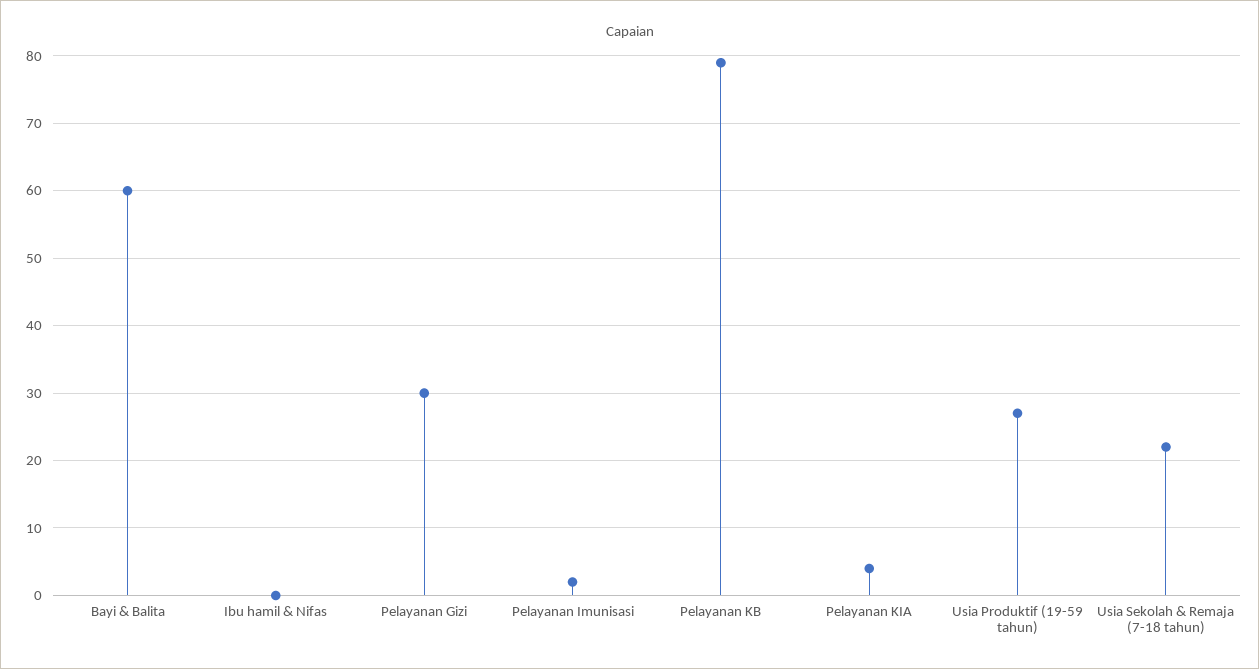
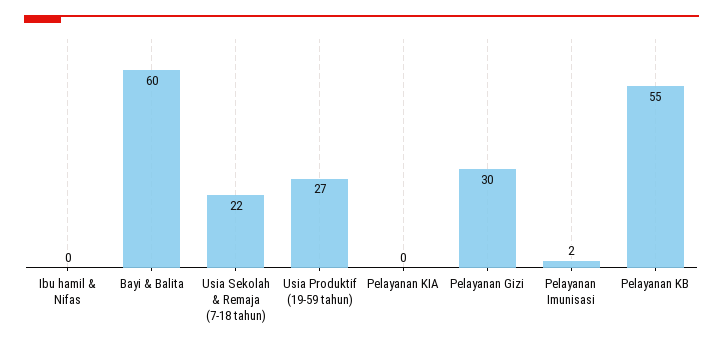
Pelayanan KB: 79 -> 55
Pelayanan KIA: 4 -> 0

